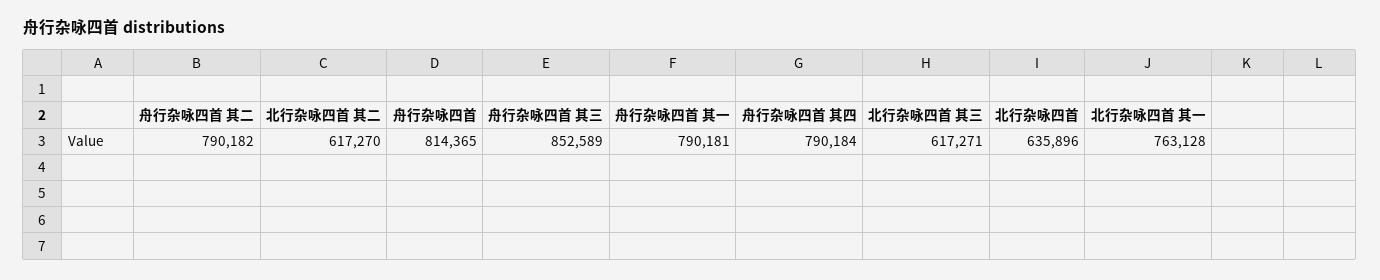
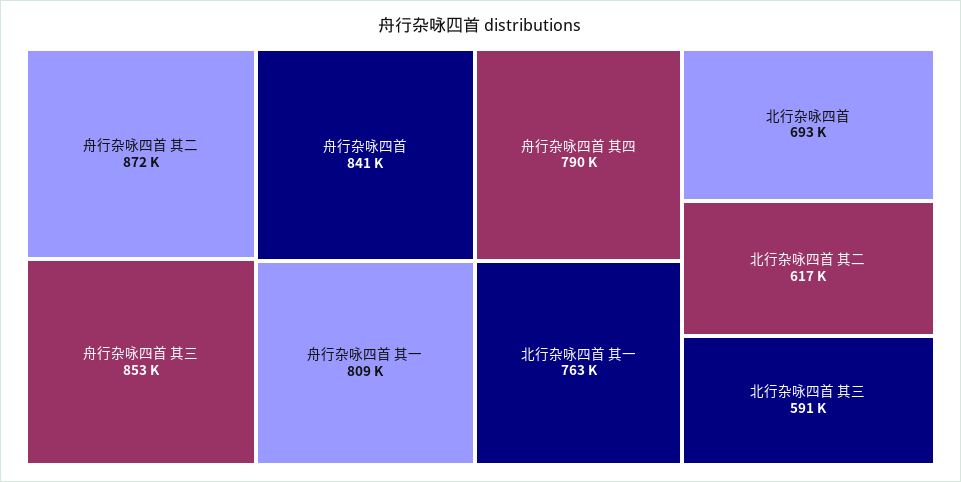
舟行杂咏四首 其二: 790182 -> 872000
舟行杂咏四首: 814365 -> 841000
舟行杂咏四首 其一: 790181 -> 809000
北行杂咏四首 其三: 617271 -> 591000
北行杂咏四首: 635896 -> 693000

